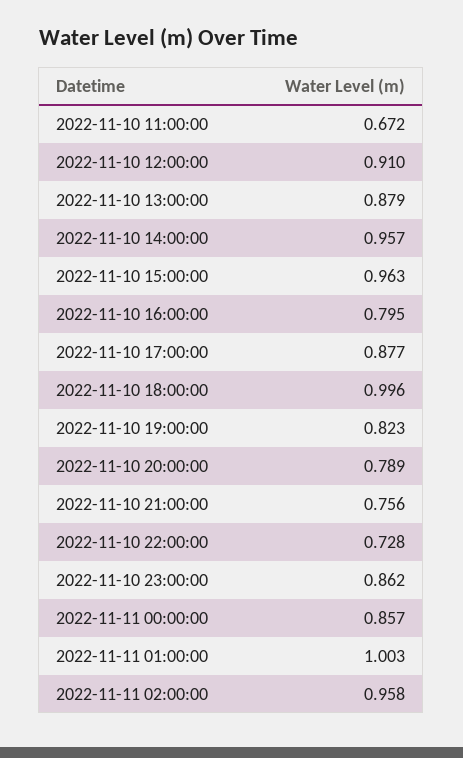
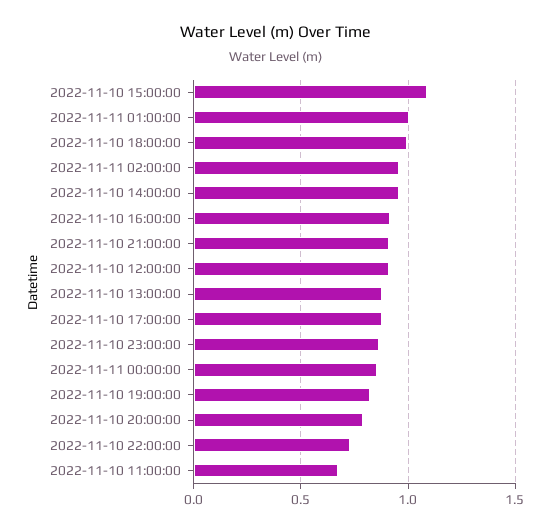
2022-11-10 15:00:00: 0.963 -> 1.1
2022-11-10 16:00:00: 0.795 -> 0.9
2022-11-10 21:00:00: 0.756 -> 0.9

